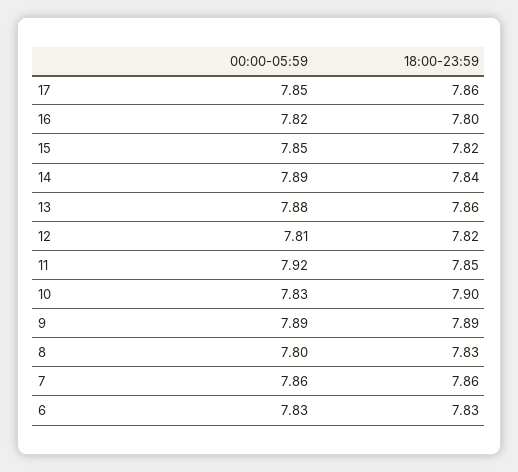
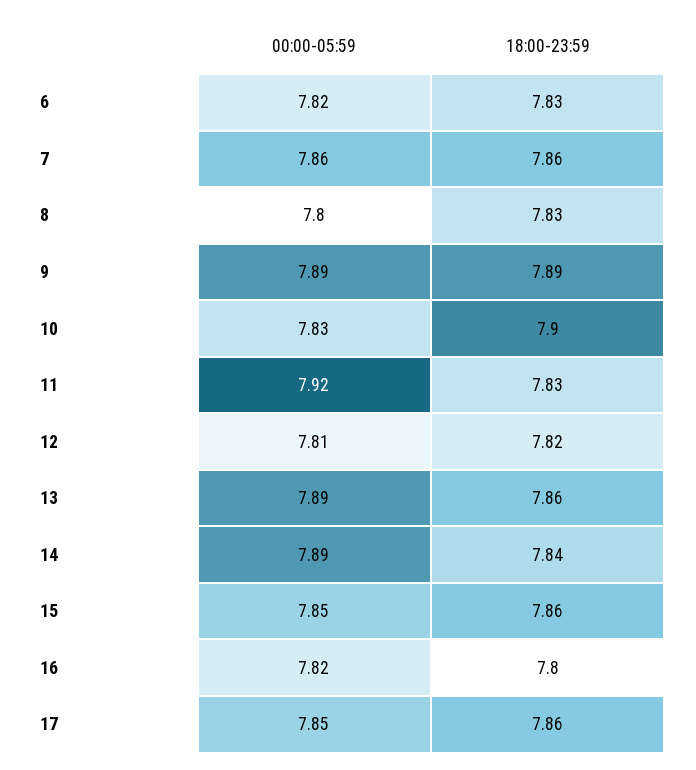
18:00-23:59, 15: 7.82 -> 7.86
00:00-05:59, 13: 7.88 -> 7.89
18:00-23:59, 11: 7.85 -> 7.83
00:00-05:59, 6: 7.83 -> 7.82

